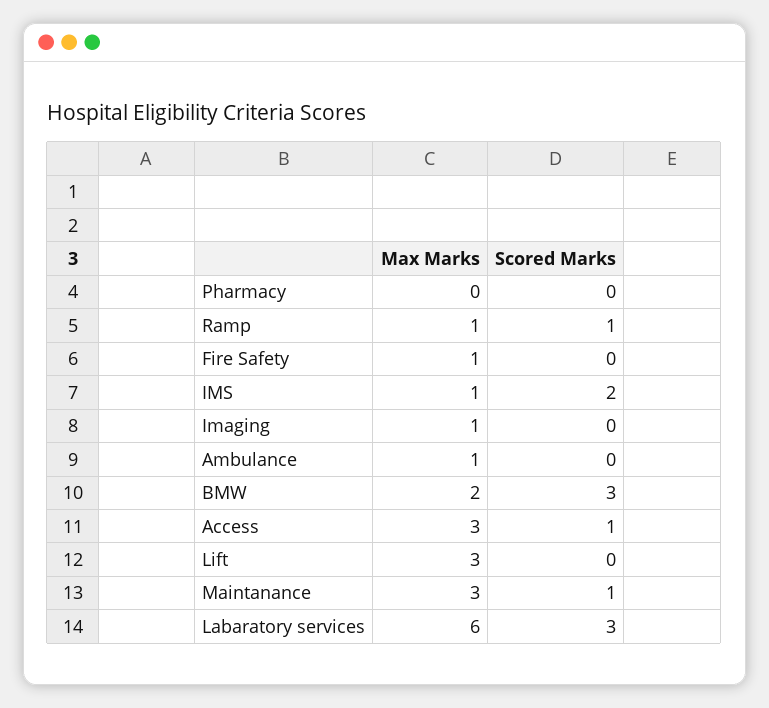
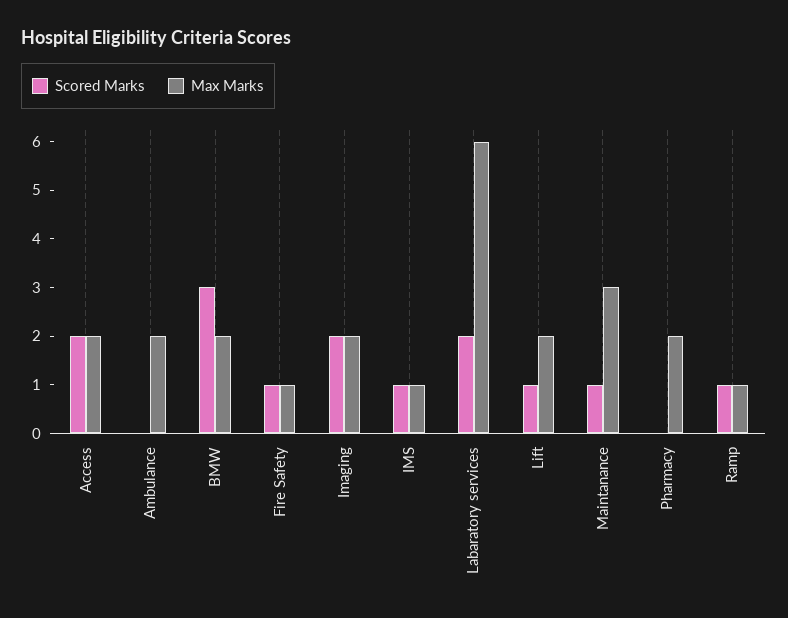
Max Marks, Pharmacy: 0 -> 2
Scored Marks, Fire Safety: 0 -> 1
Scored Marks, IMS: 2 -> 1
Max Marks, Imaging: 1 -> 2
Scored Marks, Imaging: 0 -> 2
Max Marks, Ambulance: 1 -> 2
Max Marks, Access: 3 -> 2
Scored Marks, Access: 1 -> 2
Max Marks, Lift: 3 -> 2
Scored Marks, Lift: 0 -> 1
Scored Marks, Labaratory services: 3 -> 2

